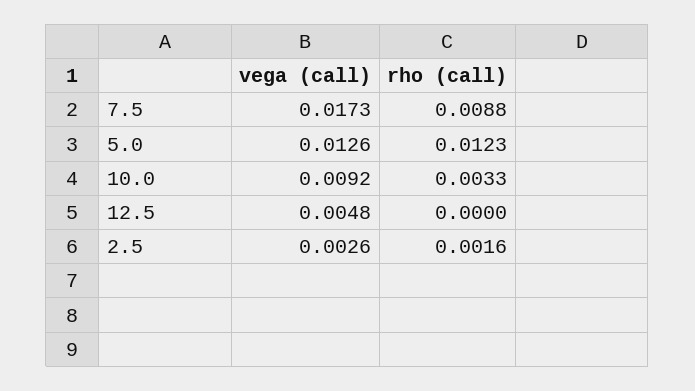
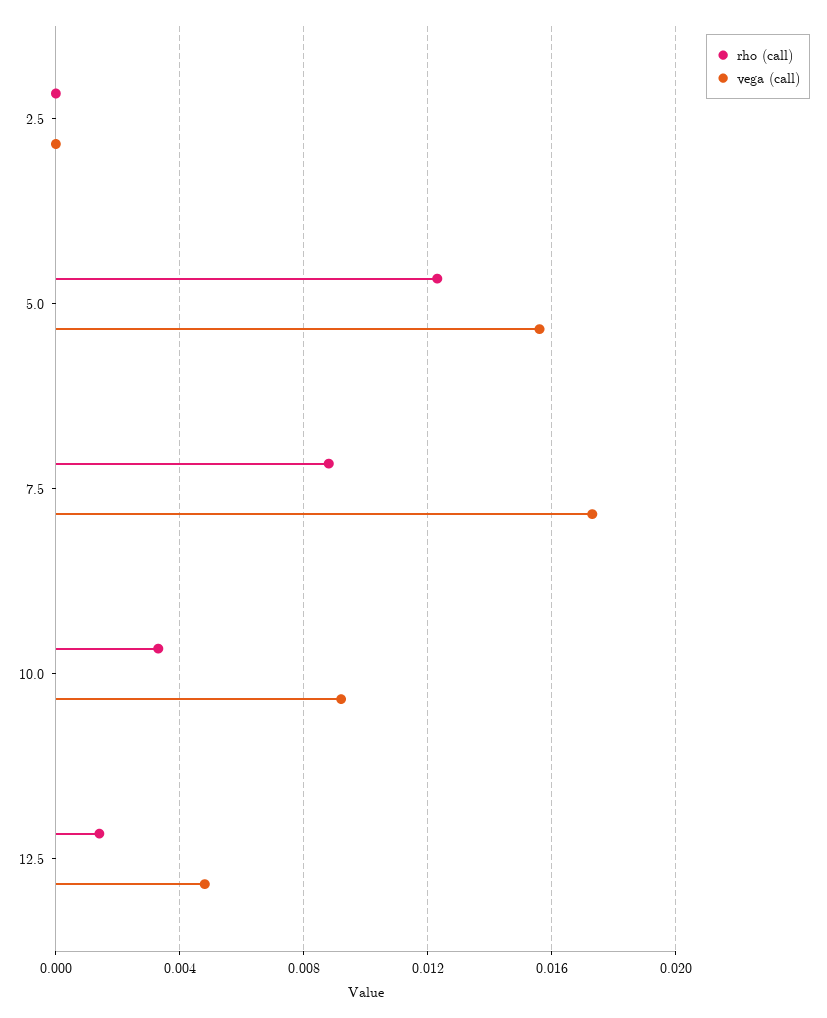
vega (call), 5.0: 0.0126 -> 0.0155
rho (call), 12.5: 0 -> 0.0015
vega (call), 2.5: 0.0026 -> 0
rho (call), 2.5: 0.0016 -> 0

